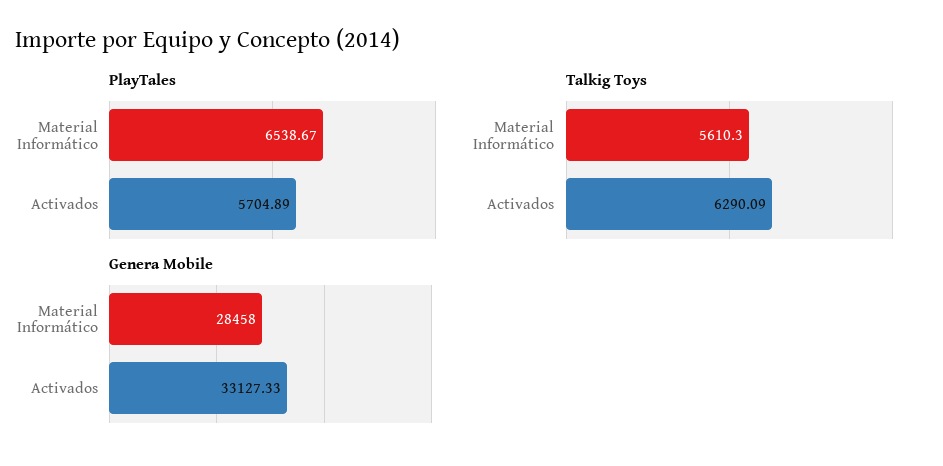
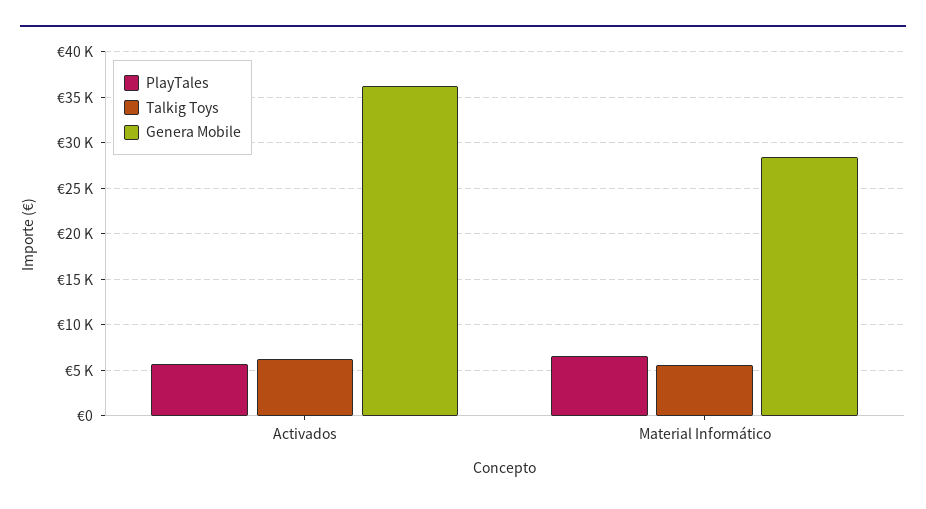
Genera Mobile, Activados: 33127.33 -> 36000

